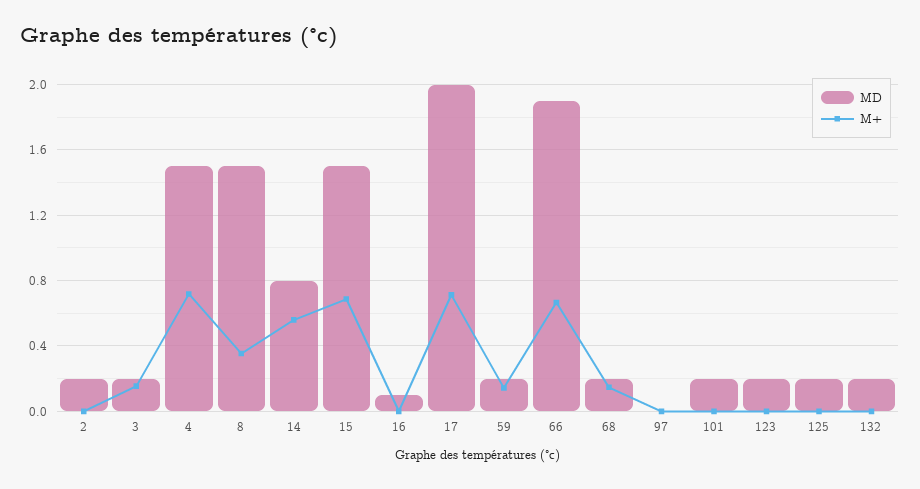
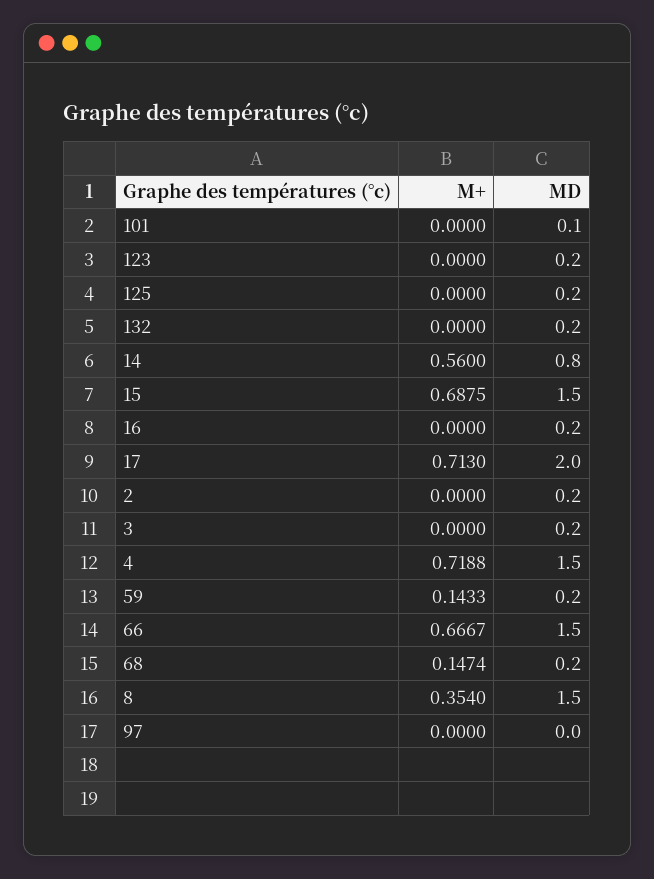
M+, 3: 0.15 -> 0
MD, 16: 0.1 -> 0.2
MD, 66: 1.9 -> 1.5
MD, 101: 0.2 -> 0.1

